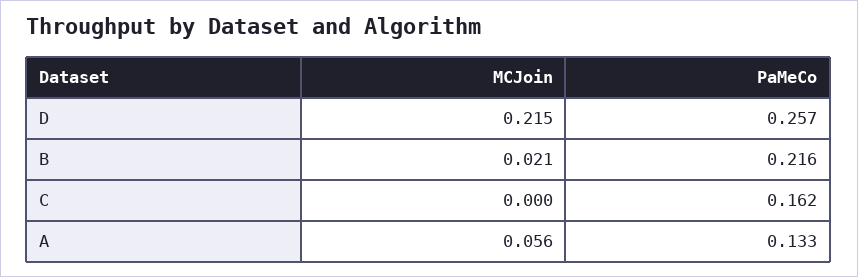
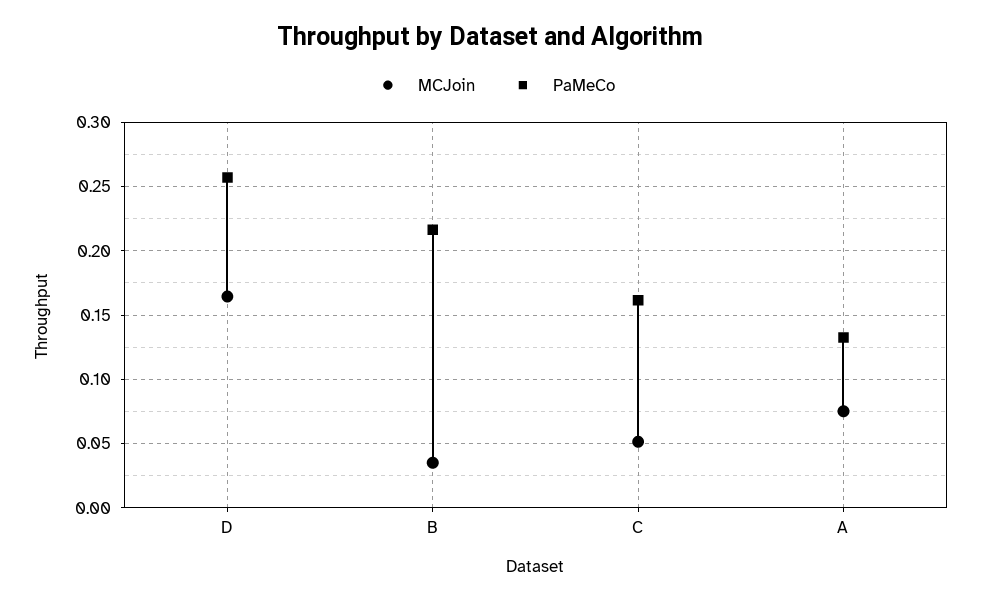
MCJoin, D: 0.215 -> 0.165
MCJoin, B: 0.021 -> 0.035
MCJoin, C: 0 -> 0.05
MCJoin, A: 0.056 -> 0.075

